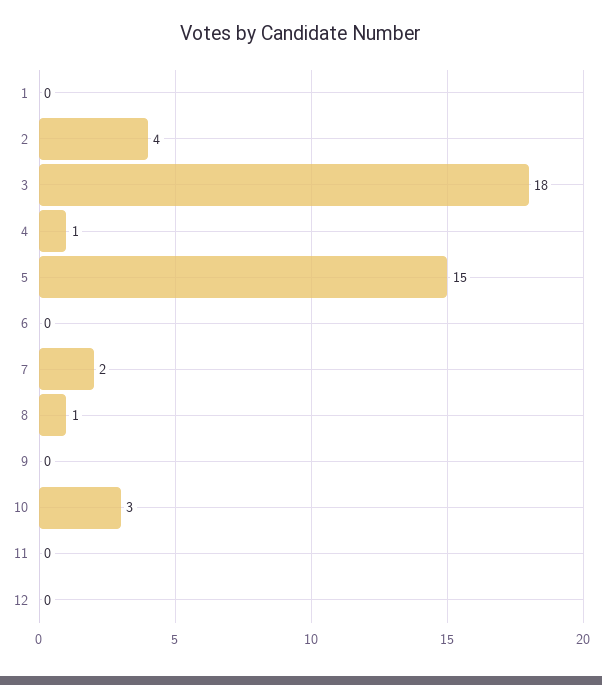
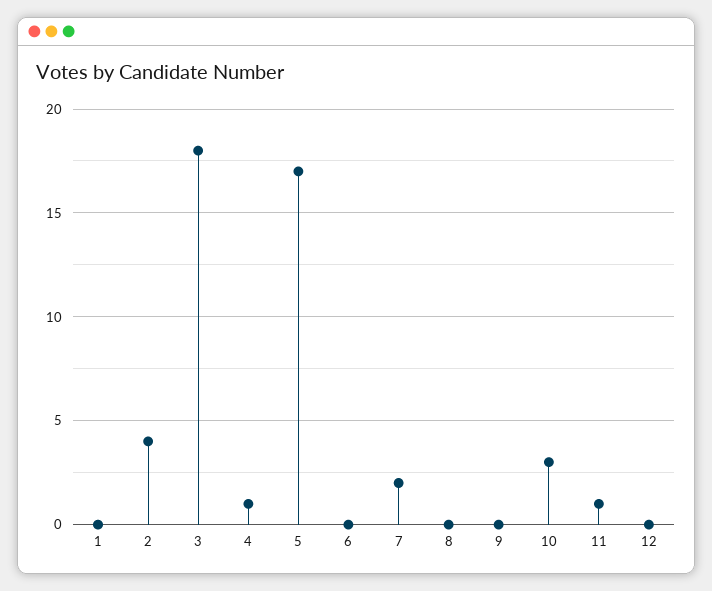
5: 15 -> 17
8: 1 -> 0
11: 0 -> 1

